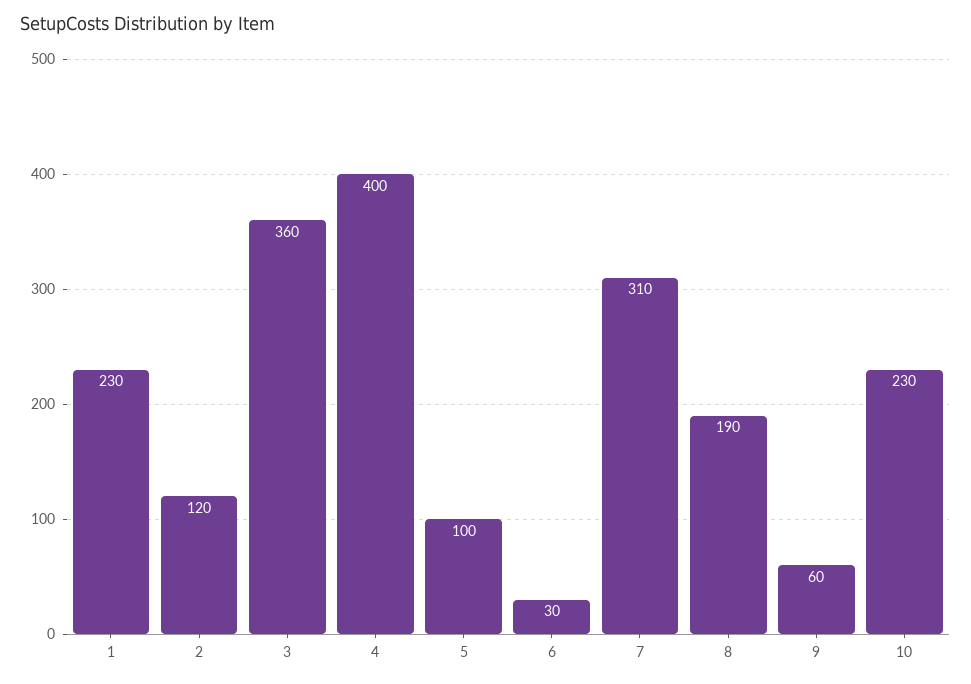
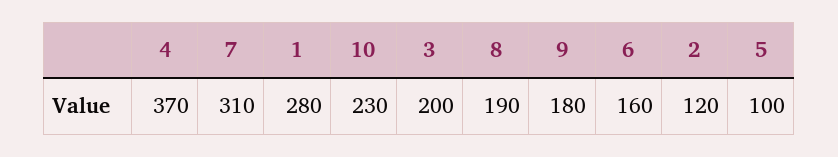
1: 230 -> 280
3: 360 -> 200
4: 400 -> 370
6: 30 -> 160
9: 60 -> 180

